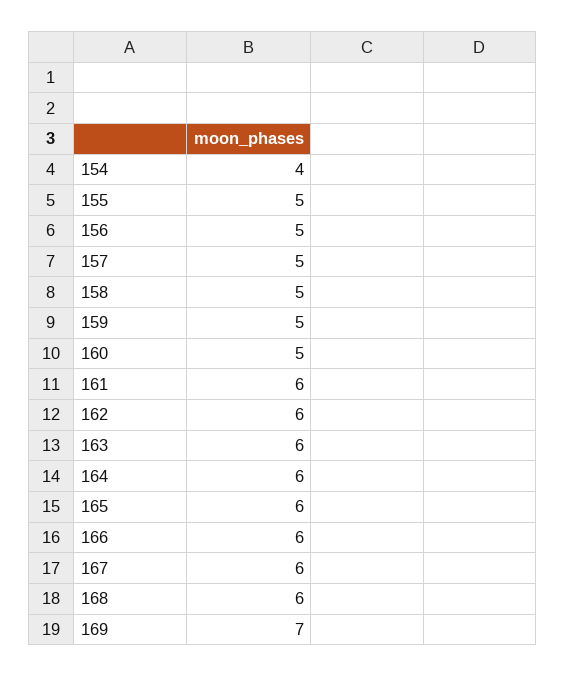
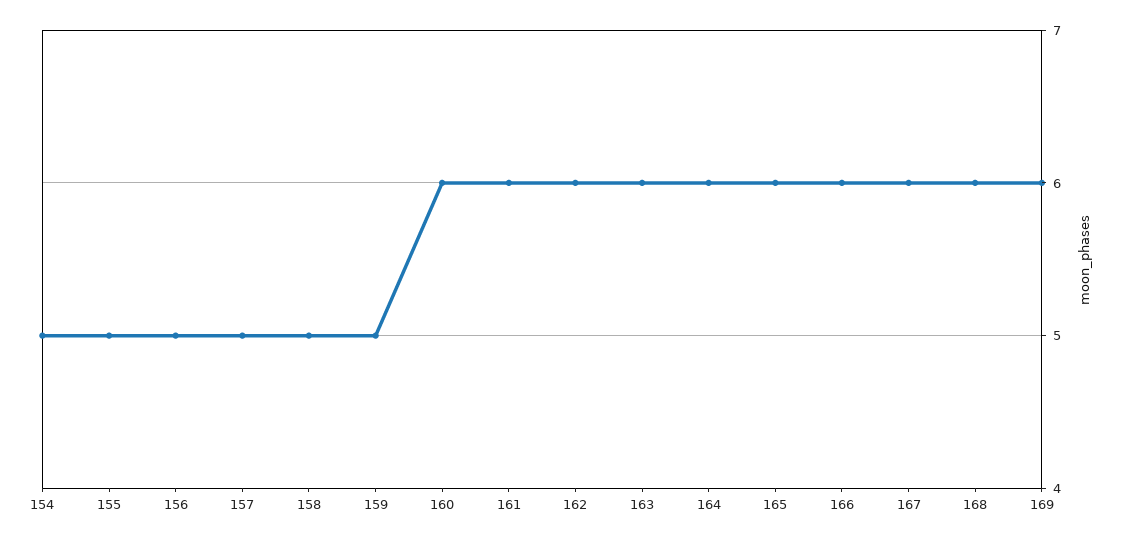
154: 4 -> 5
160: 5 -> 6
169: 7 -> 6

